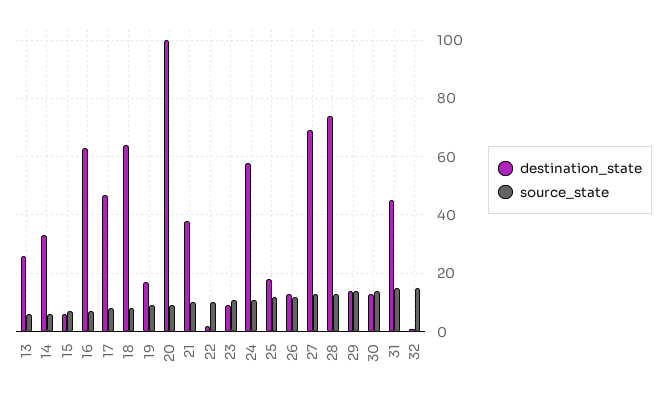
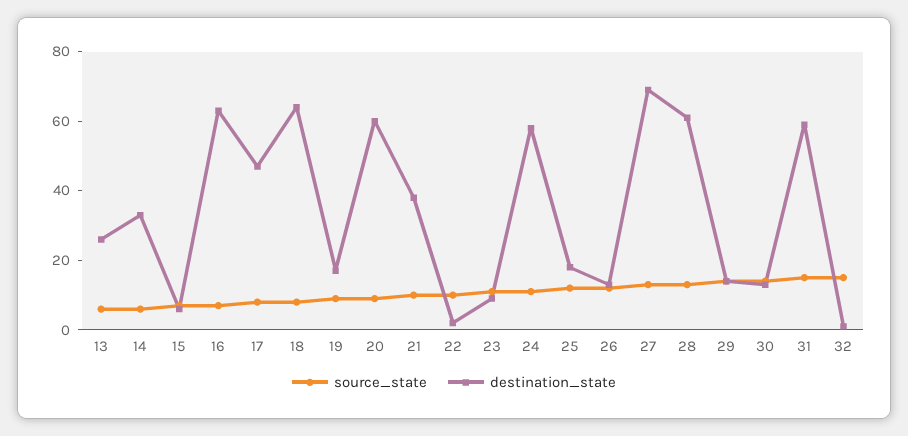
destination_state, 20: 100 -> 60
destination_state, 28: 75 -> 60
destination_state, 31: 45 -> 60

